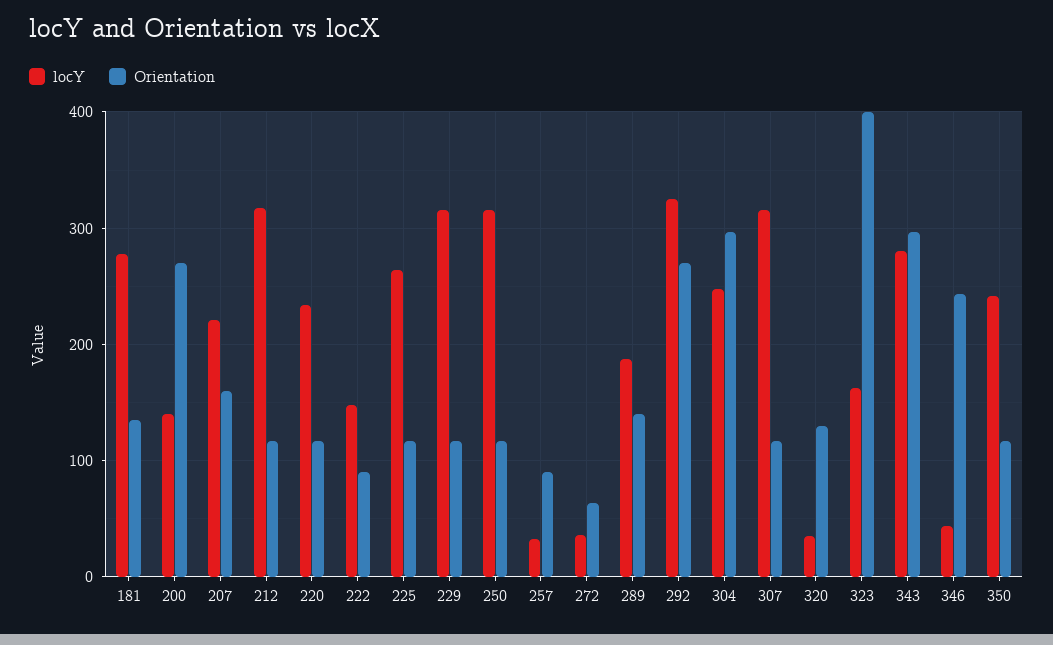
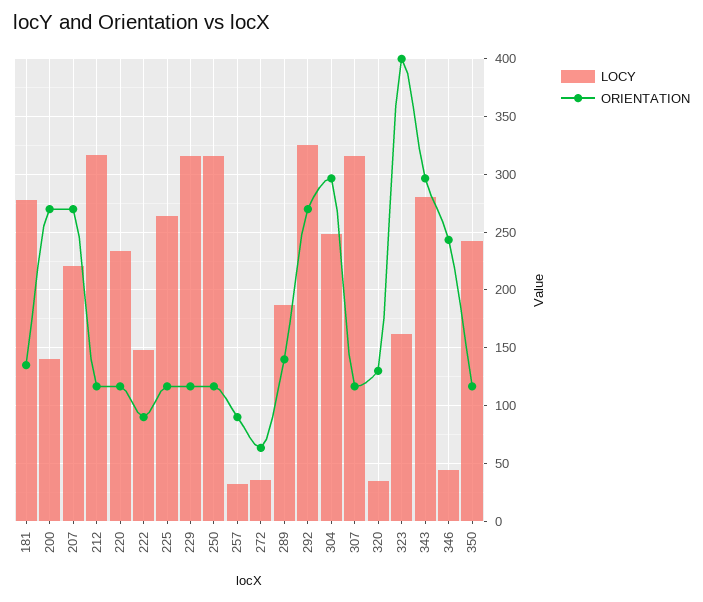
Orientation, 207: 160 -> 270

